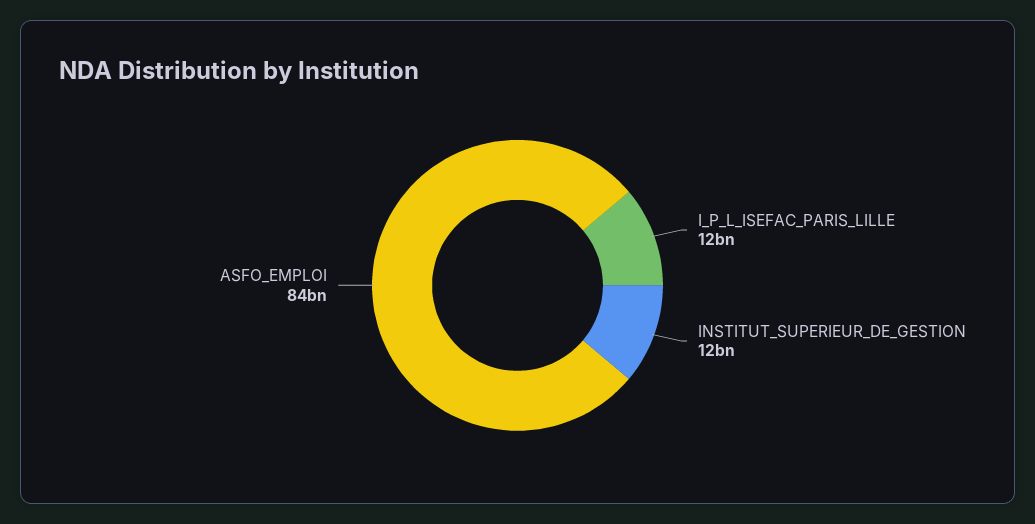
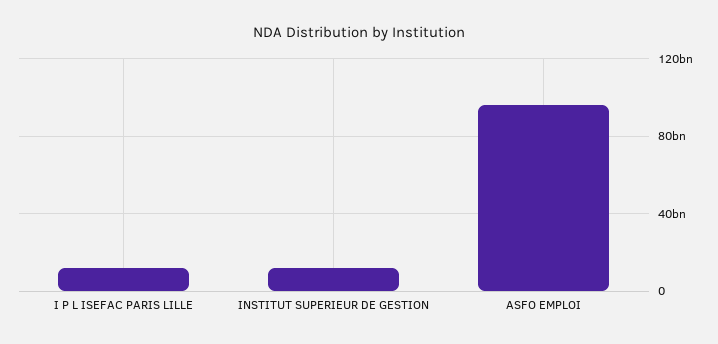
ASFO_EMPLOI: 84000000000 -> 95000000000

